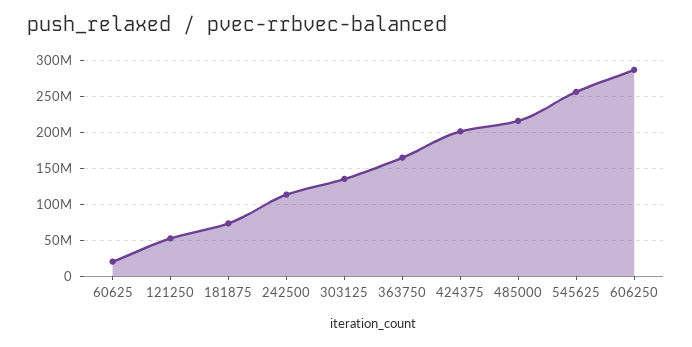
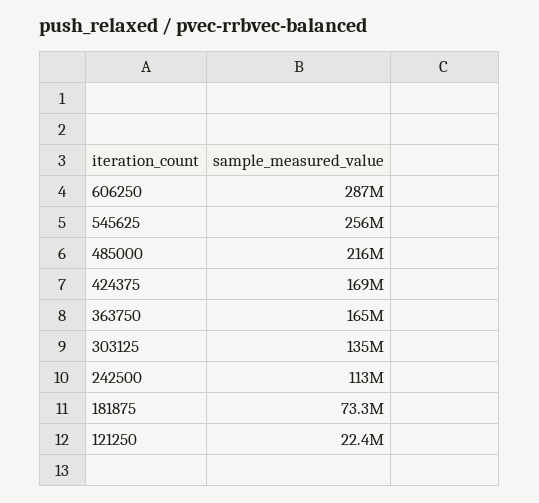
60625: 20000000 -> none
121250: 50000000 -> 22400000
424375: 200000000 -> 169000000

